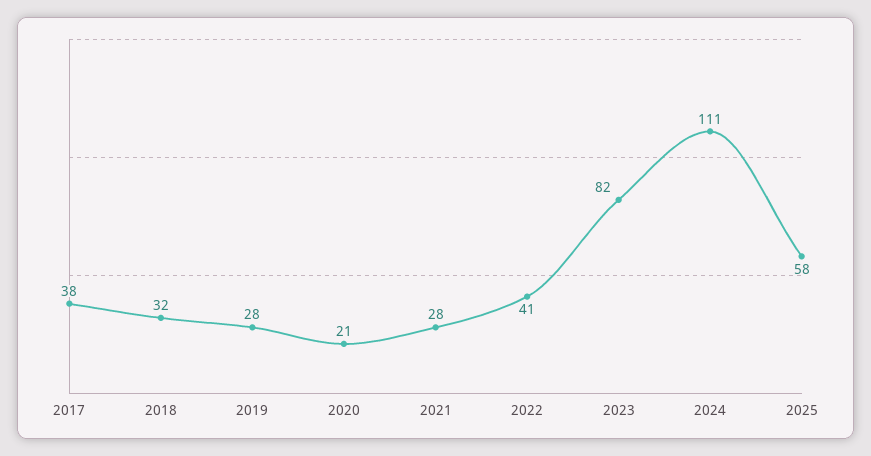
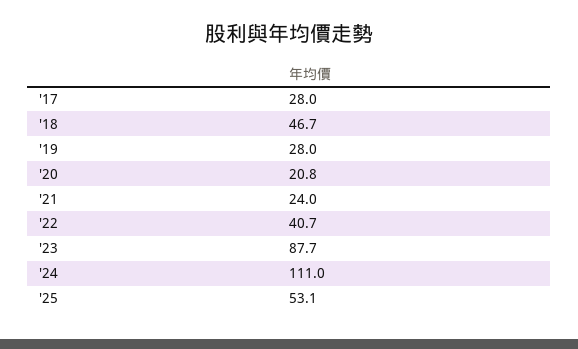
2017: 38 -> 28
2018: 32 -> 46.7
2021: 28 -> 24
2023: 82 -> 87.7
2025: 58 -> 53.1

